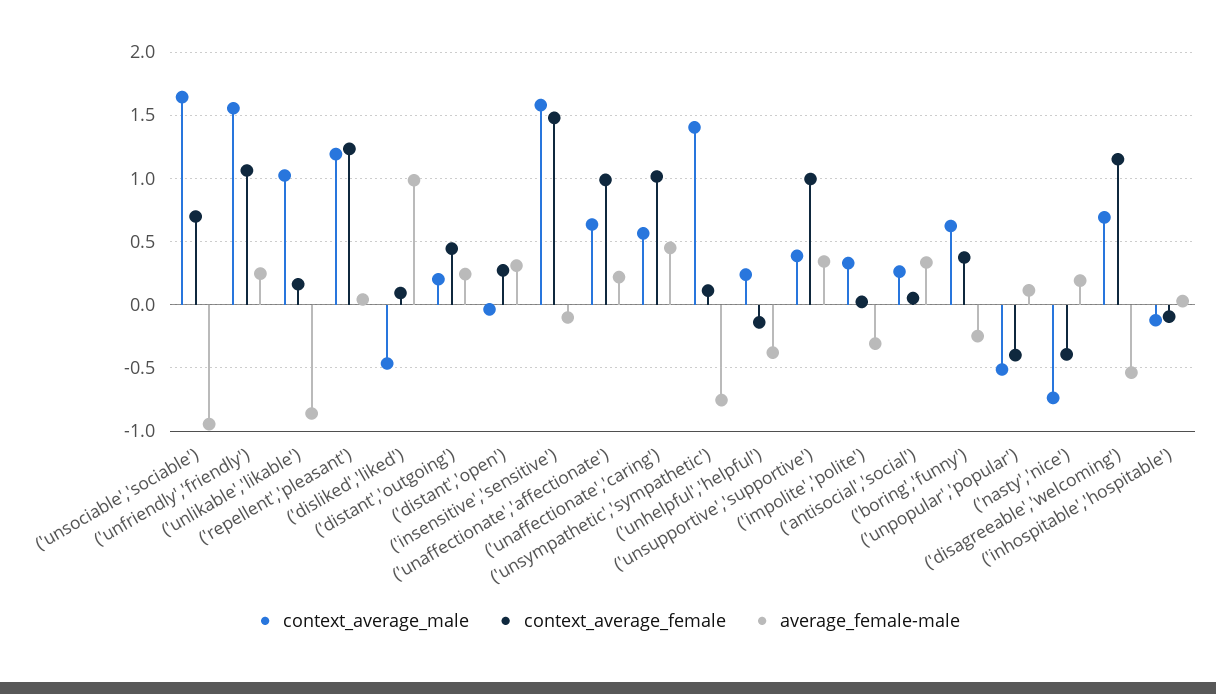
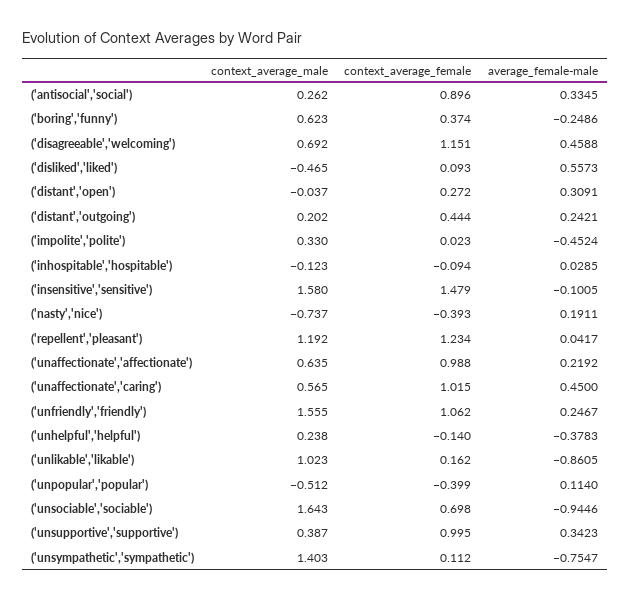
average_female-male, ('disliked','liked'): 1 -> 0.5573
average_female-male, ('impolite','polite'): -0.3 -> -0.4524
context_average_female, ('antisocial','social'): 0.05 -> 0.896
average_female-male, ('disagreeable','welcoming'): -0.55 -> 0.4588

